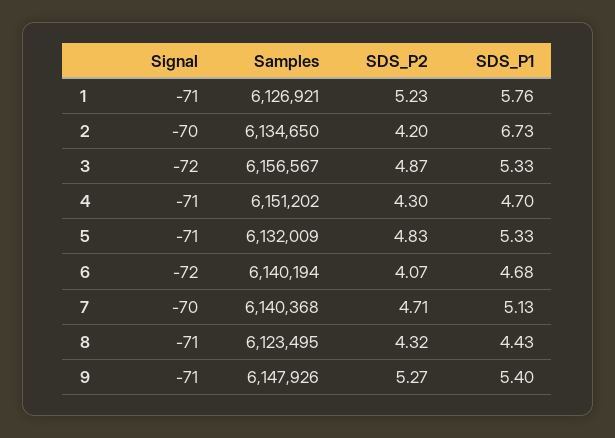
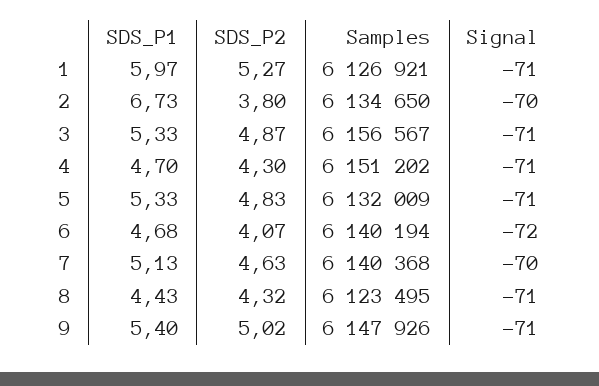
SDS_P2, 1: 5.23 -> 5.27
SDS_P1, 1: 5.76 -> 5.97
SDS_P2, 2: 4.2 -> 3.8
Signal, 3: -72 -> -71
SDS_P2, 7: 4.71 -> 4.63
SDS_P2, 9: 5.27 -> 5.02

